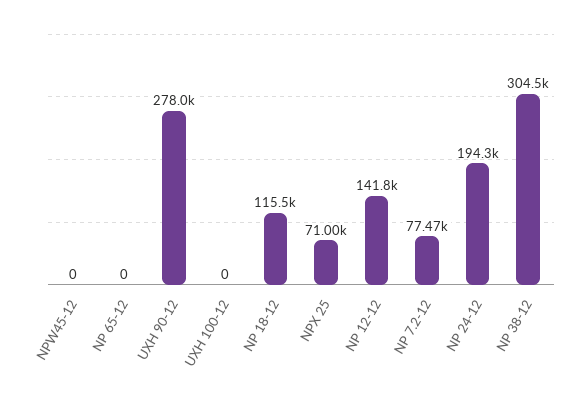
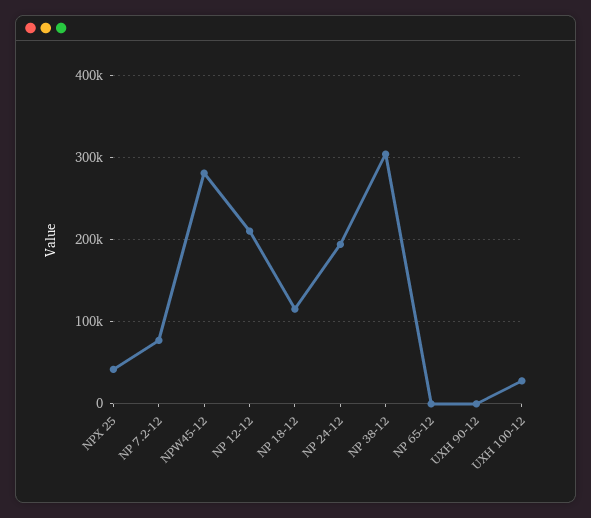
NPW45-12: 0 -> 280000
UXH 90-12: 278000 -> 0
UXH 100-12: 0 -> 30000
NPX 25: 71000 -> 40000
NP 12-12: 141800 -> 210000

